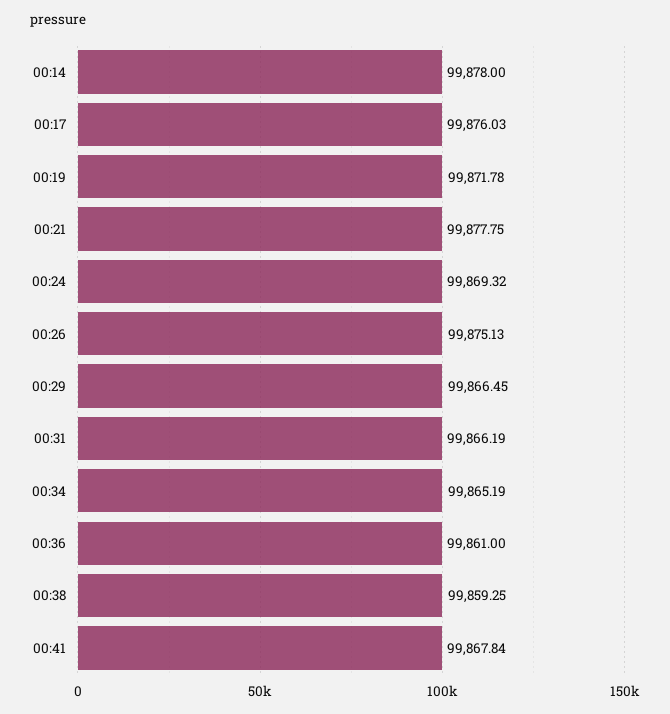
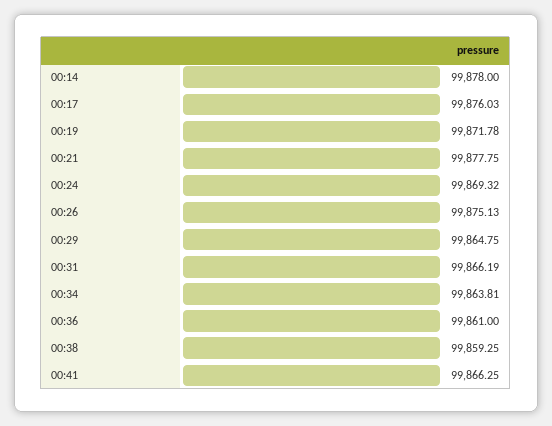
00:29: 99866.45 -> 99864.75
00:34: 99865.19 -> 99863.81
00:41: 99867.84 -> 99866.25

